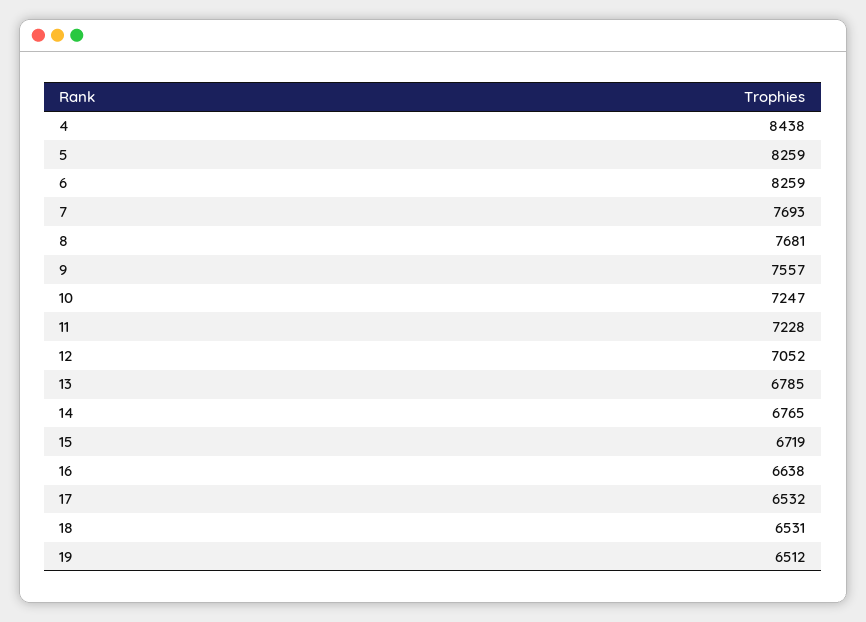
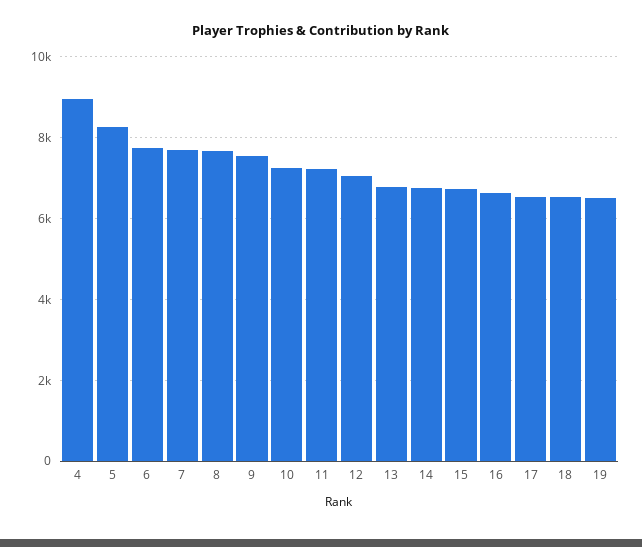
4: 8438 -> 9000
6: 8259 -> 7800

